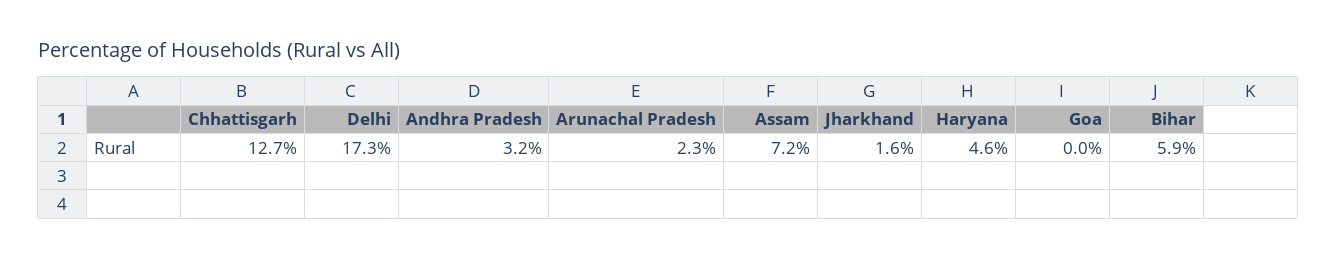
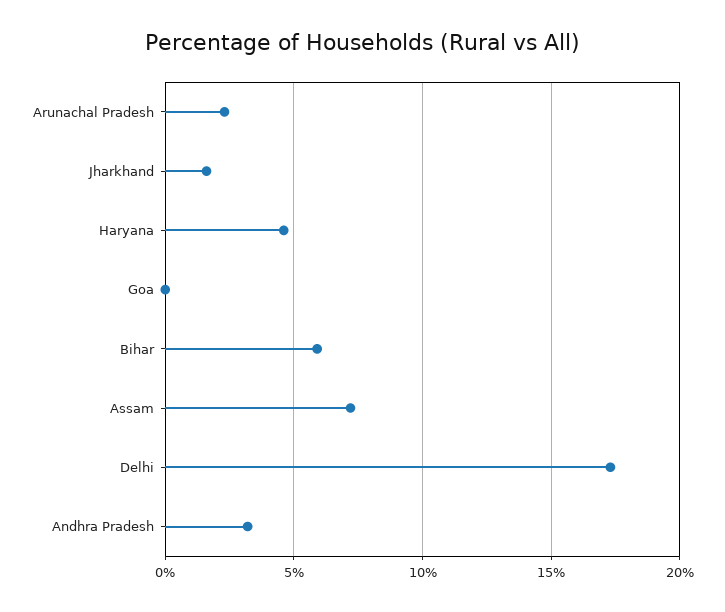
Chhattisgarh: 12.7 -> none

